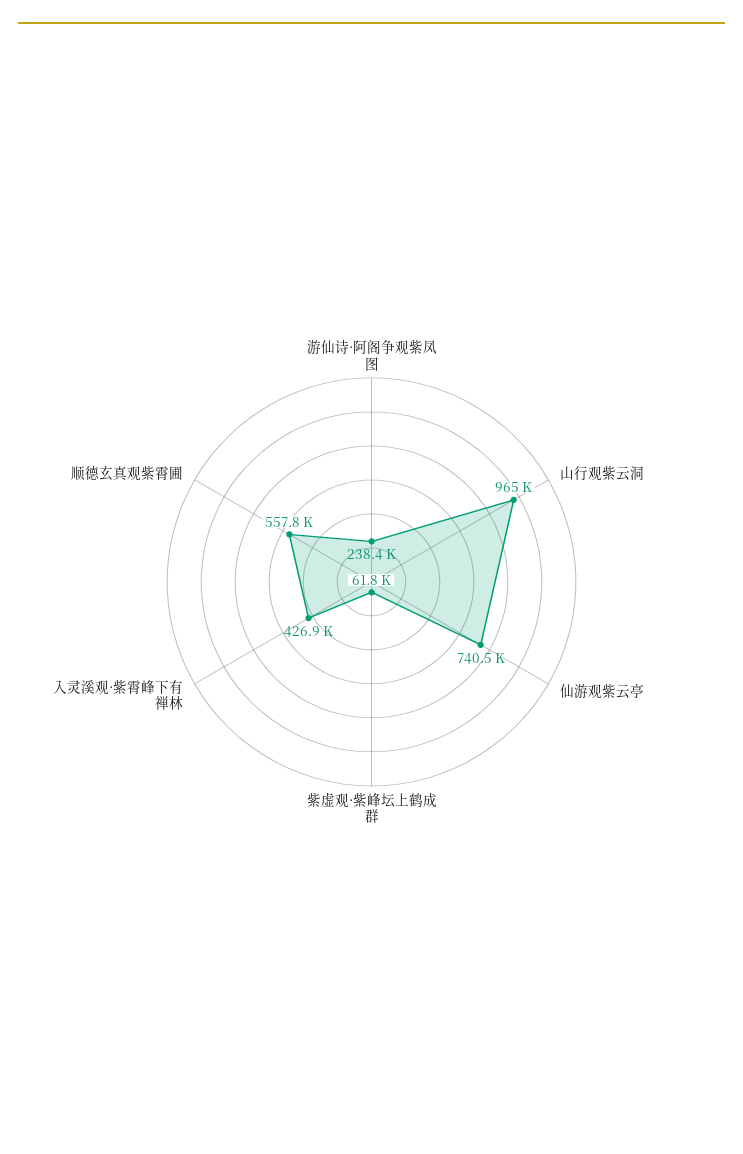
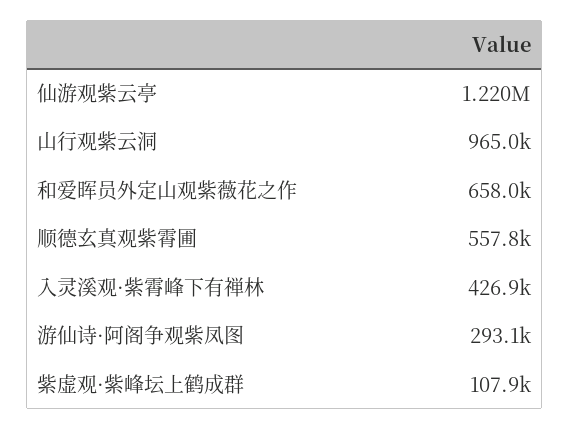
游仙诗·阿阁争观紫凤图: 238400 -> 293100
仙游观紫云亭: 740500 -> 1220000
紫虚观·紫峰坛上鹤成群: 61800 -> 107900
和爱晖员外定山观紫薇花之作: none -> 658000

